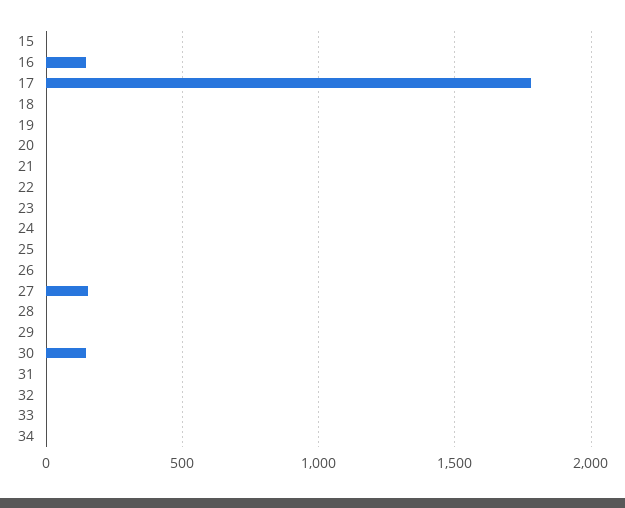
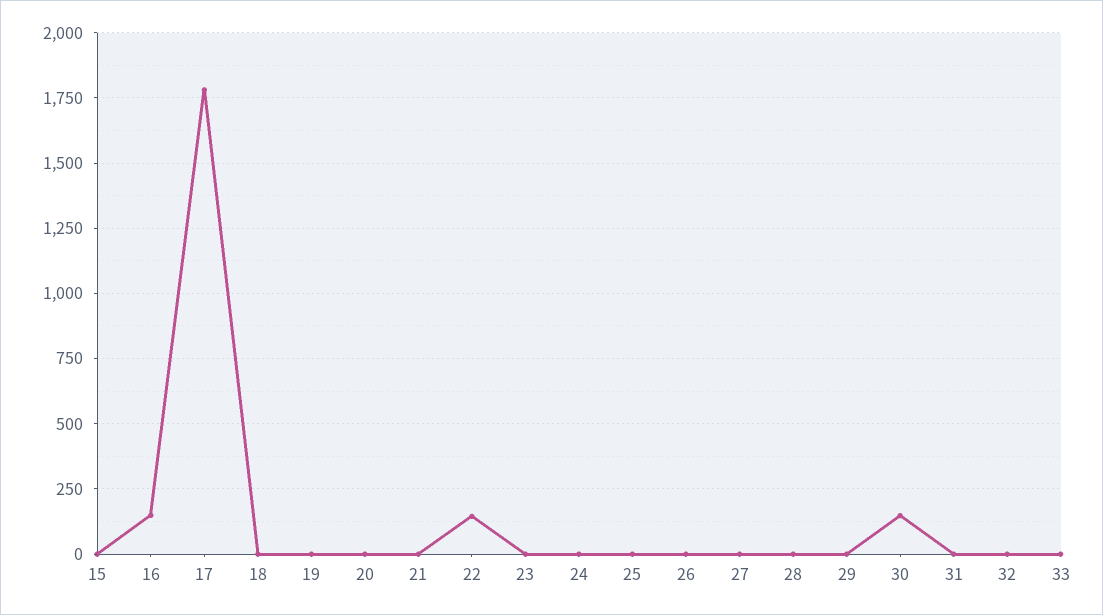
22: 0 -> 150
27: 150 -> 0
34: 0 -> none

